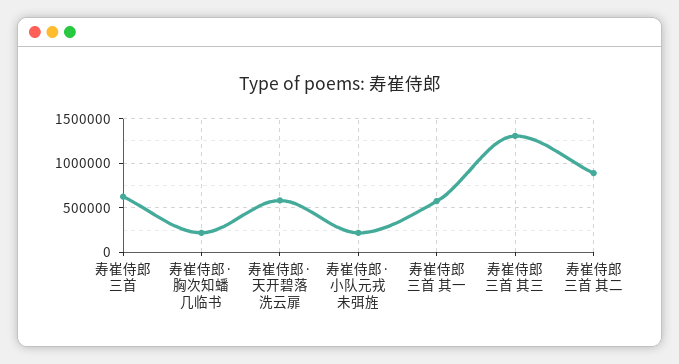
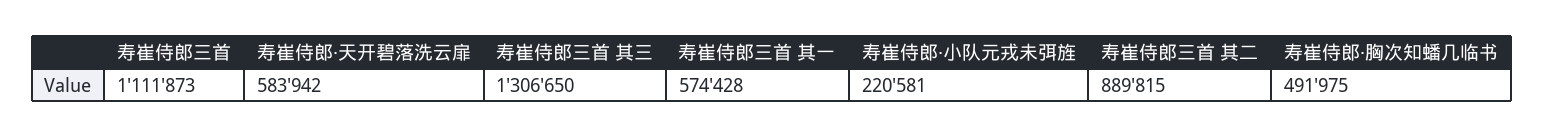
寿崔侍郎三首: 600000 -> 1111873
寿崔侍郎·胸次知蟠几临书: 200000 -> 491975

